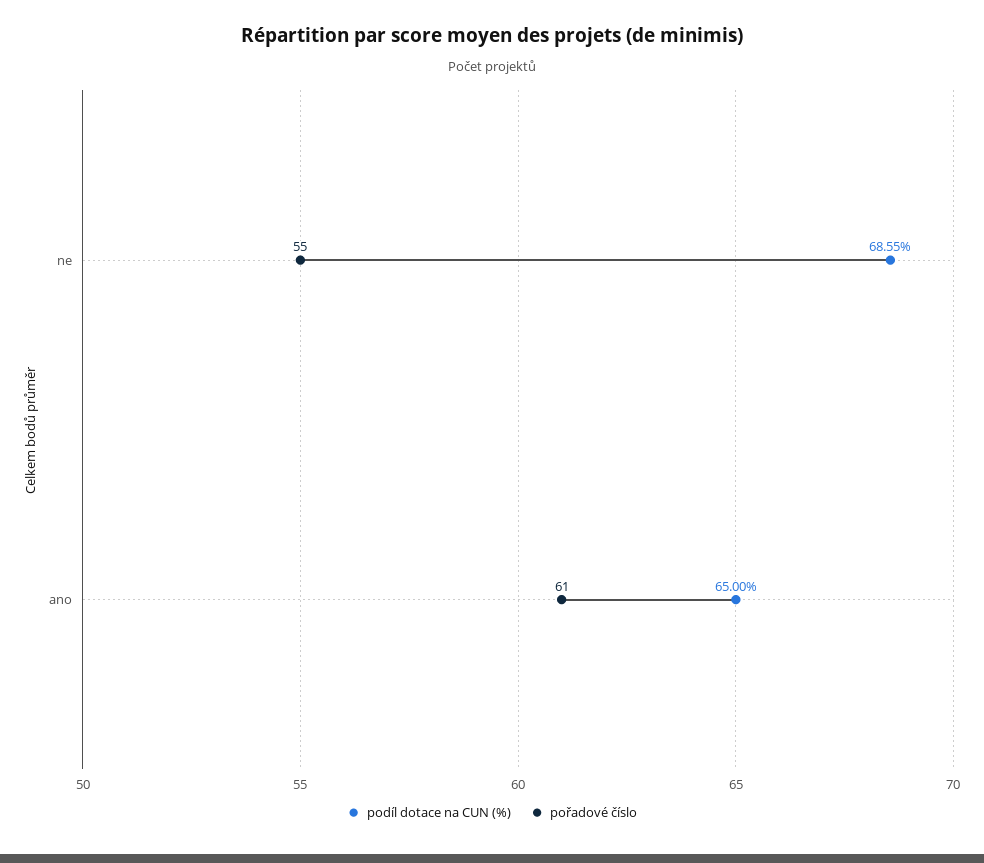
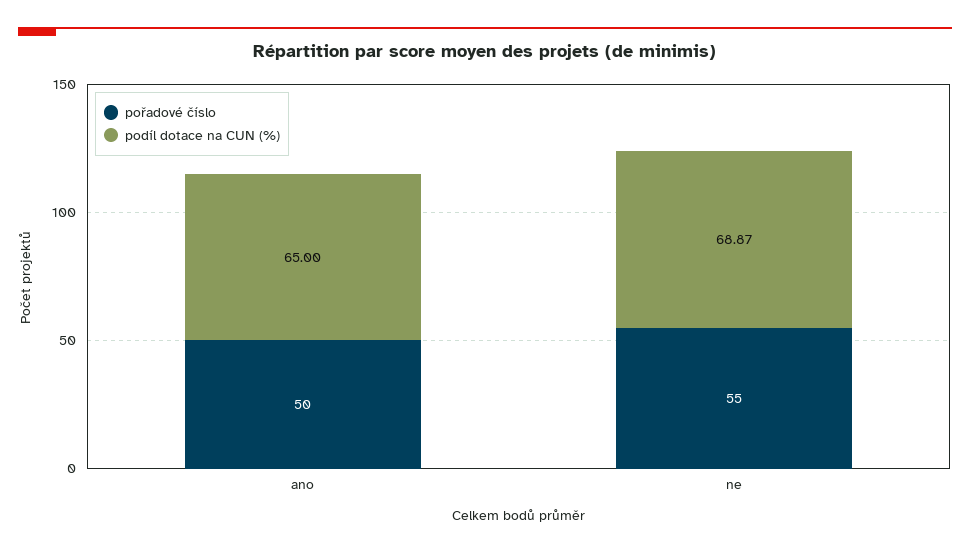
podíl dotace na CUN (%), ne: 68.55 -> 68.87
pořadové číslo, ano: 61 -> 50

